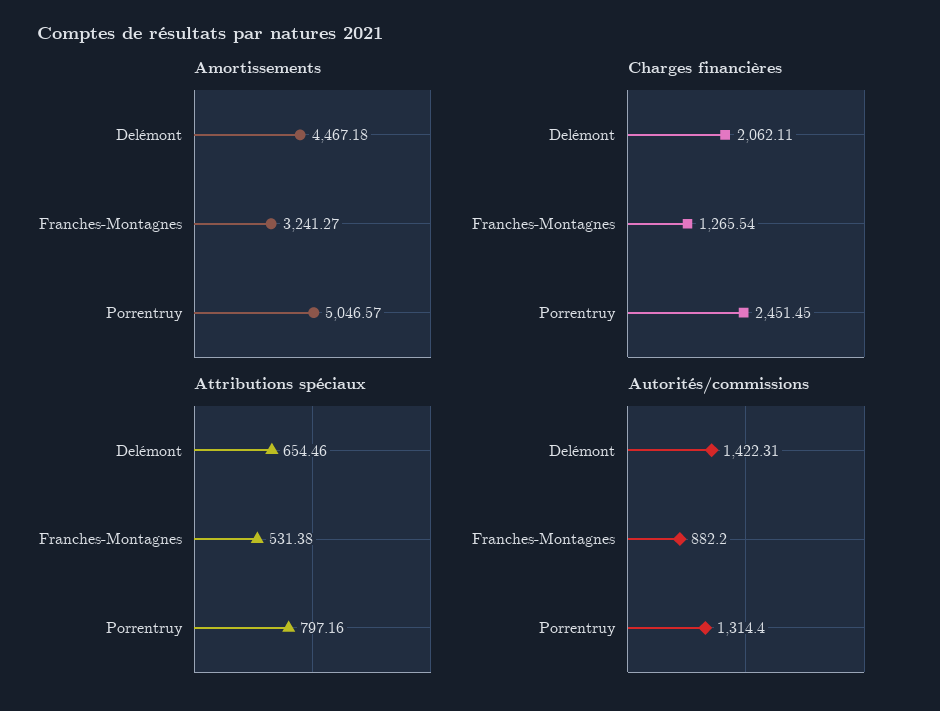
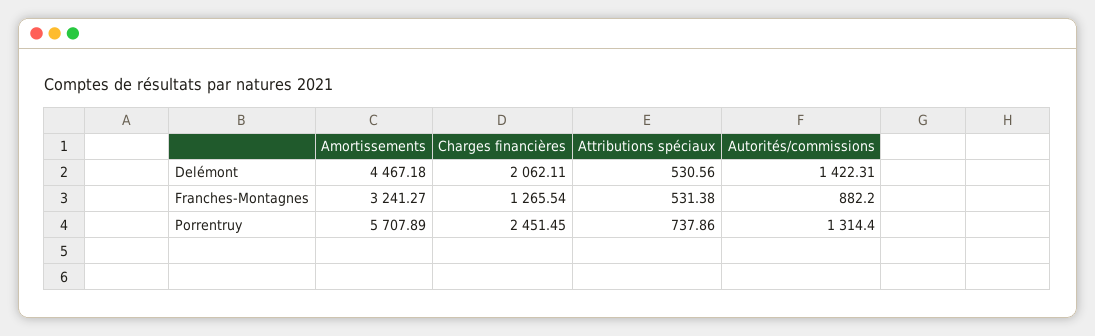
Amortissements, Porrentruy: 5046.57 -> 5707.89
Attributions spéciaux, Delémont: 654.46 -> 530.56
Attributions spéciaux, Porrentruy: 797.16 -> 737.86

